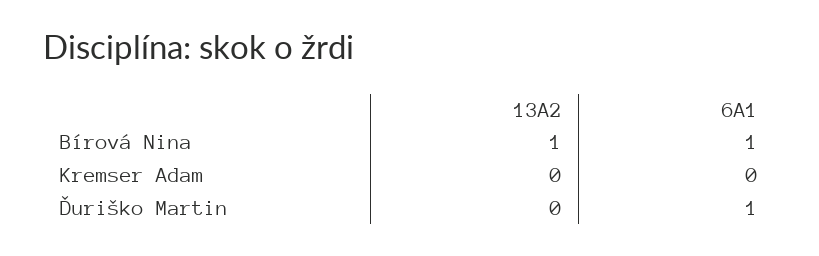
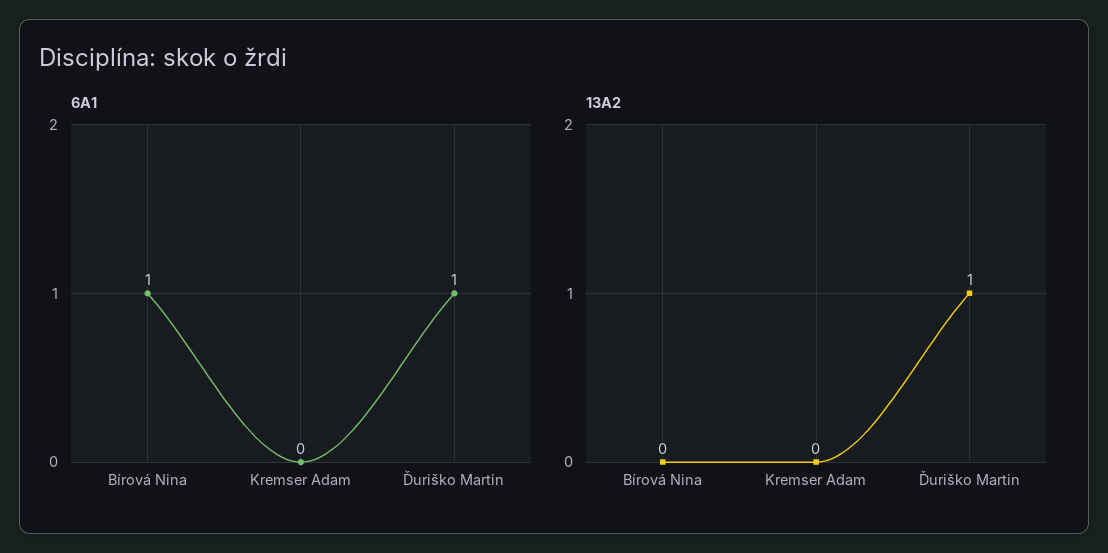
13A2, Bírová Nina: 1 -> 0
13A2, Ďuriško Martin: 0 -> 1

